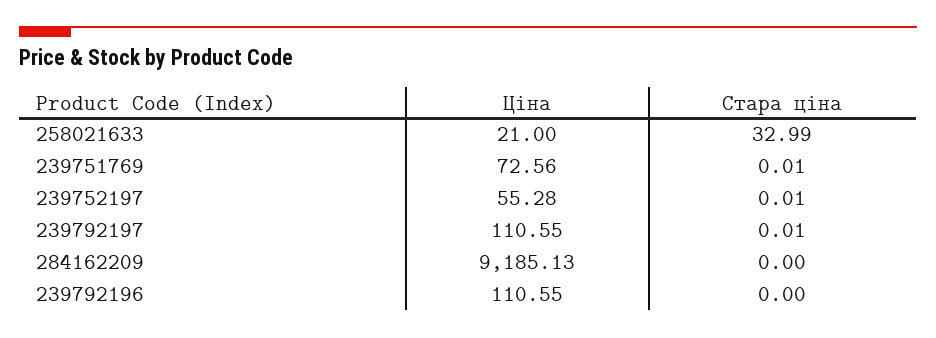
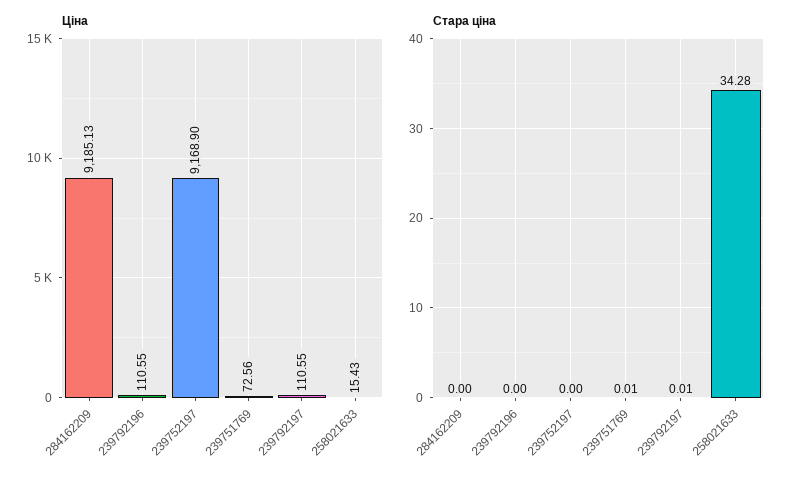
Ціна, 258021633: 21 -> 15.43
Стара ціна, 258021633: 32.99 -> 34.28
Ціна, 239752197: 55.28 -> 9168.9
Стара ціна, 239752197: 0.01 -> 0

